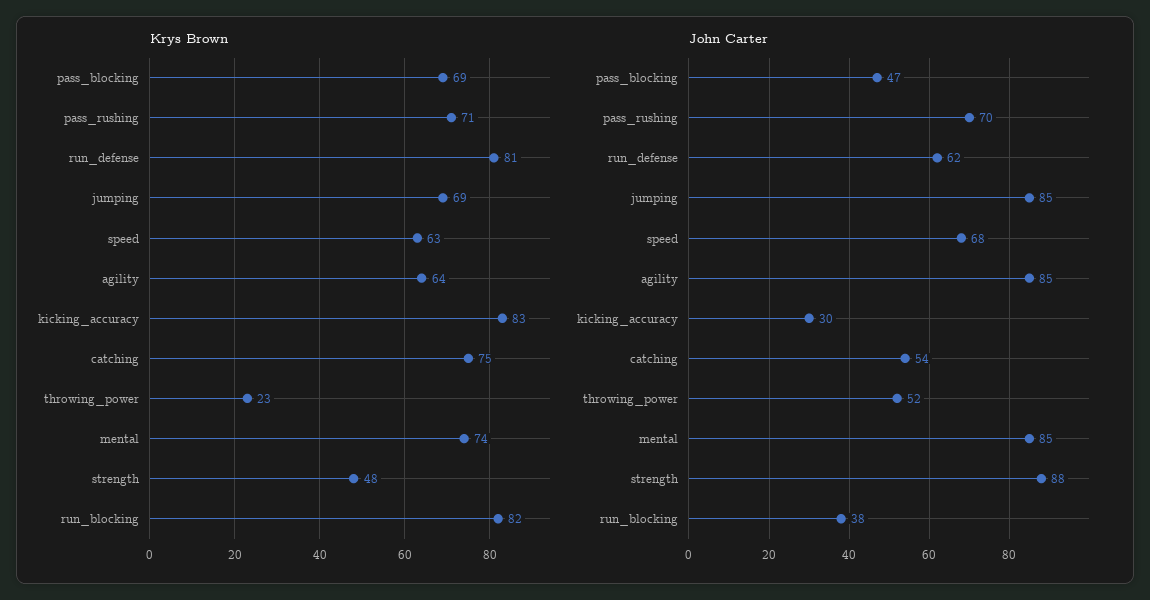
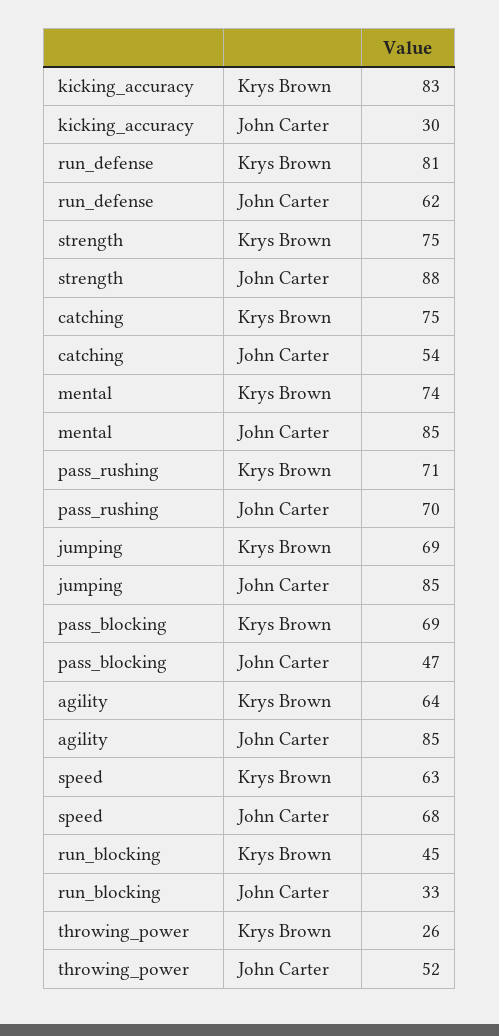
Krys Brown, throwing_power: 23 -> 26
Krys Brown, strength: 48 -> 75
Krys Brown, run_blocking: 82 -> 45
John Carter, run_blocking: 38 -> 33

